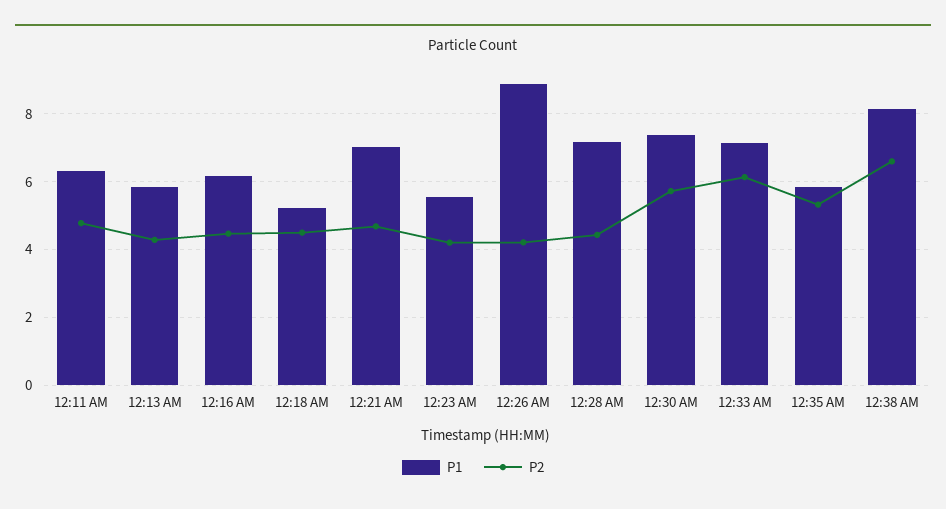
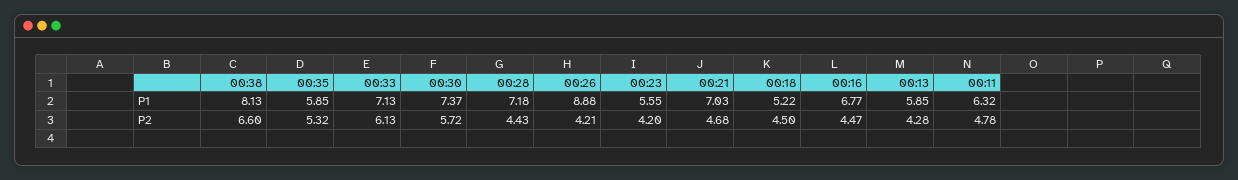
P1, 12:16 AM: 6.2 -> 6.77

